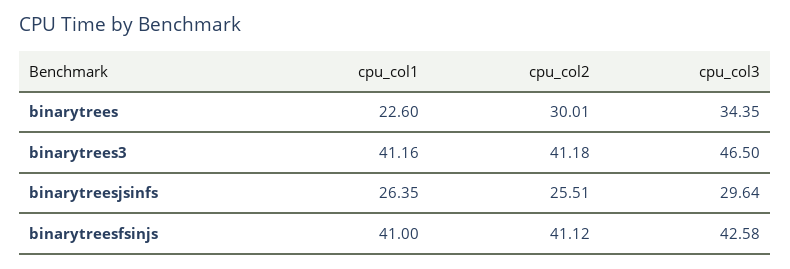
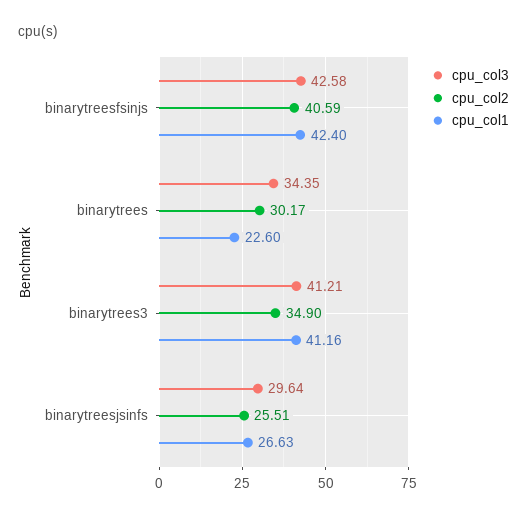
cpu_col2, binarytrees: 30.01 -> 30.17
cpu_col2, binarytrees3: 41.18 -> 34.9
cpu_col3, binarytrees3: 46.5 -> 41.21
cpu_col1, binarytreesjsinfs: 26.35 -> 26.63
cpu_col1, binarytreesfsinjs: 41 -> 42.4
cpu_col2, binarytreesfsinjs: 41.12 -> 40.59

